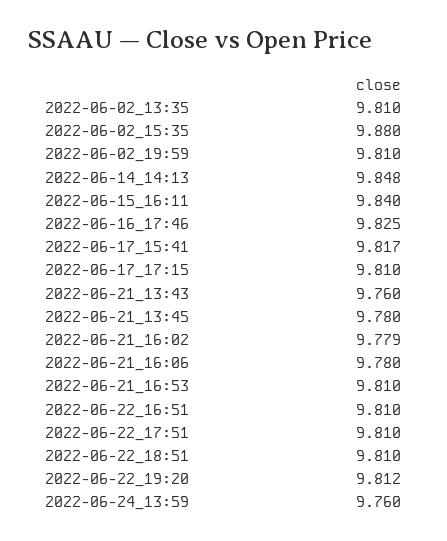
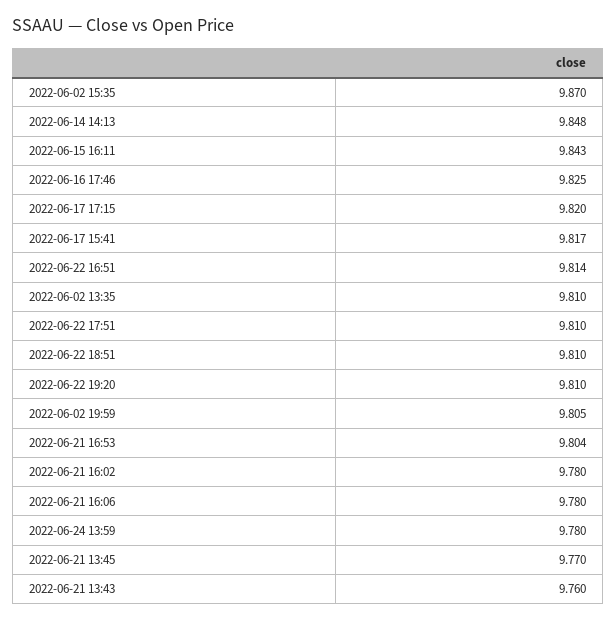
2022-06-02_15:35: 9.88 -> 9.87
2022-06-02_19:59: 9.81 -> 9.805
2022-06-15_16:11: 9.84 -> 9.843
2022-06-17_17:15: 9.81 -> 9.82
2022-06-21_13:45: 9.78 -> 9.77
2022-06-21_16:02: 9.779 -> 9.78
2022-06-21_16:53: 9.81 -> 9.804
2022-06-22_16:51: 9.81 -> 9.814
2022-06-22_19:20: 9.812 -> 9.81
2022-06-24_13:59: 9.76 -> 9.78

